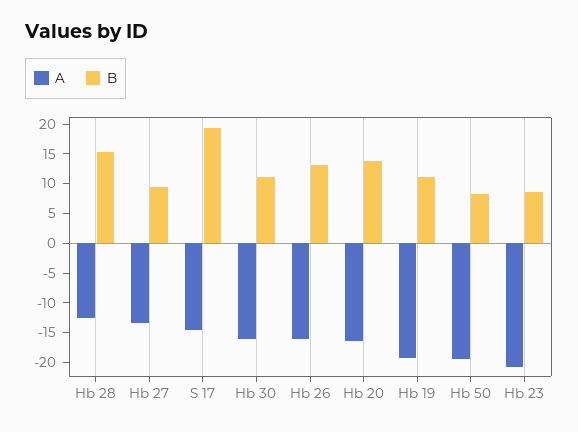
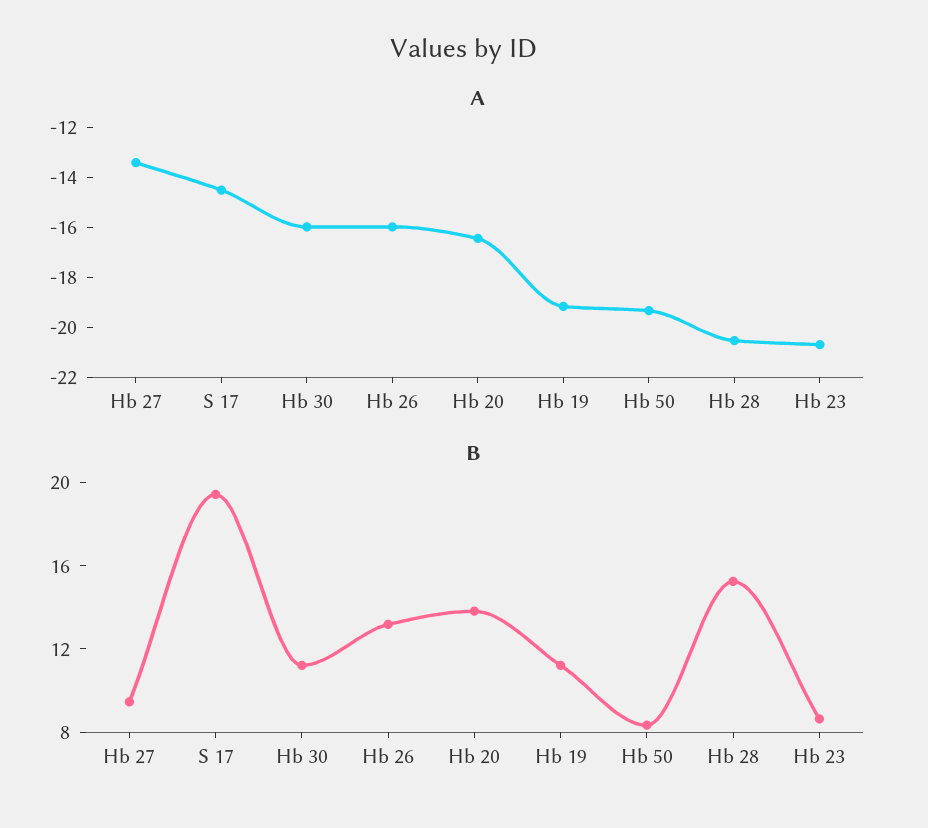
A, Hb 28: -12.5 -> -20.5

